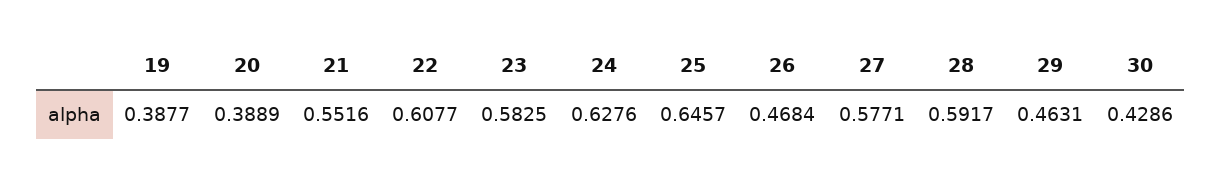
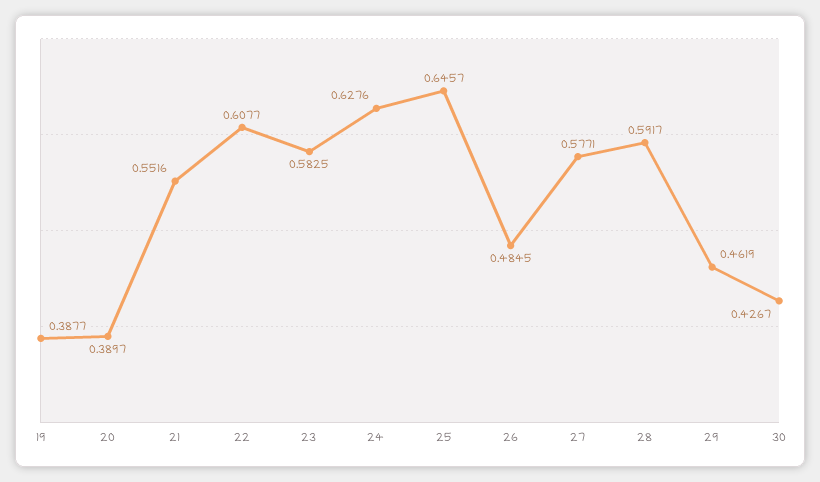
20: 0.3889 -> 0.3897
26: 0.4684 -> 0.4845
29: 0.4631 -> 0.4619
30: 0.4286 -> 0.4267

